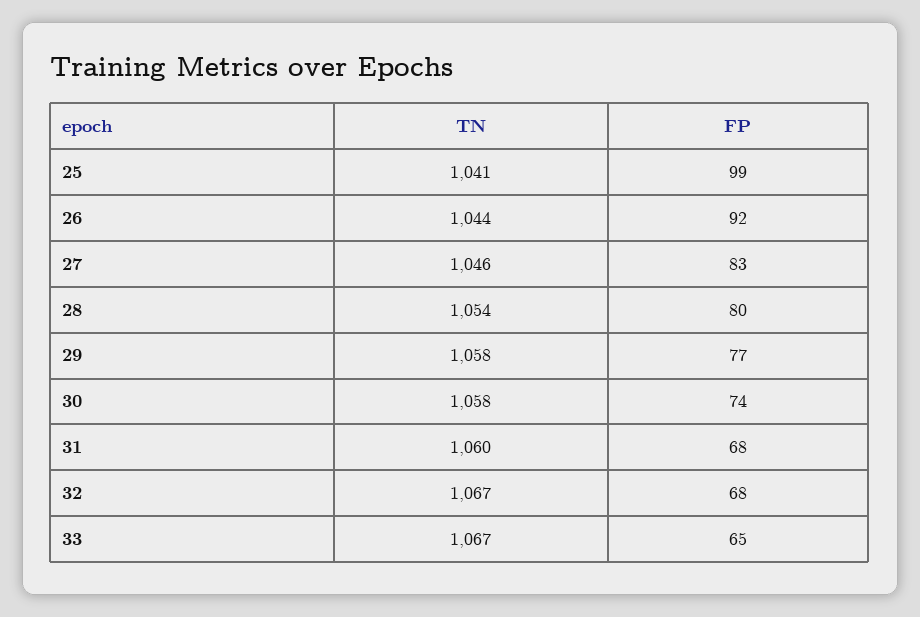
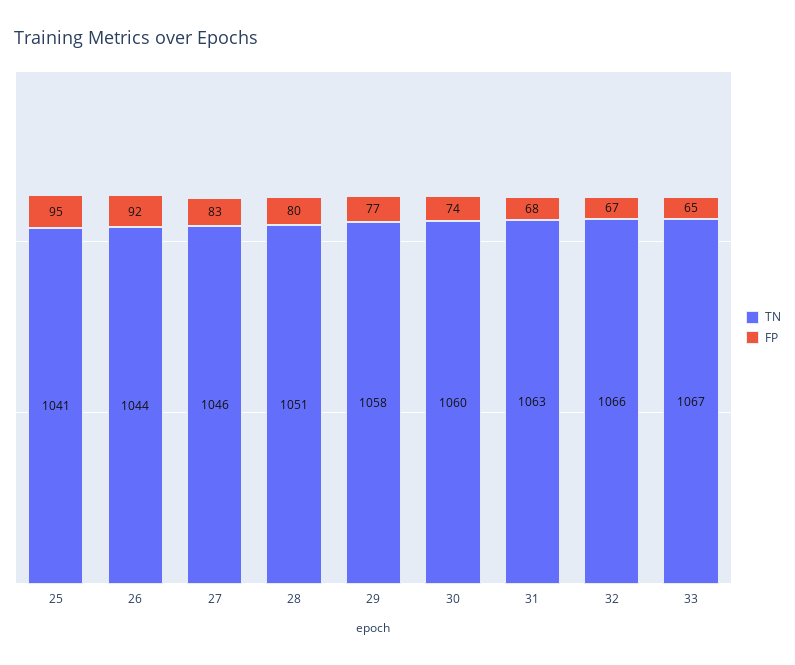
FP, 25: 99 -> 95
TN, 28: 1054 -> 1051
TN, 30: 1058 -> 1060
TN, 31: 1060 -> 1063
TN, 32: 1067 -> 1066
FP, 32: 68 -> 67

